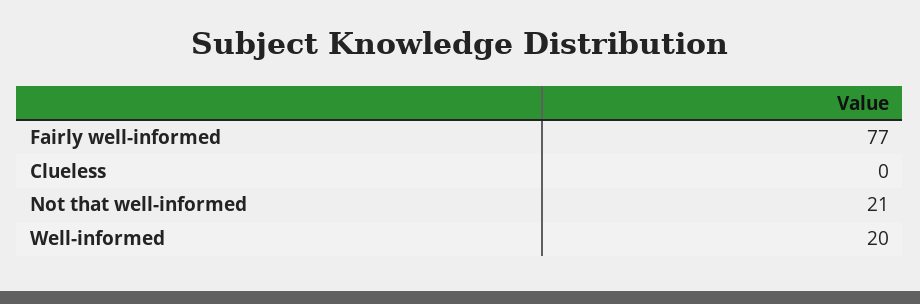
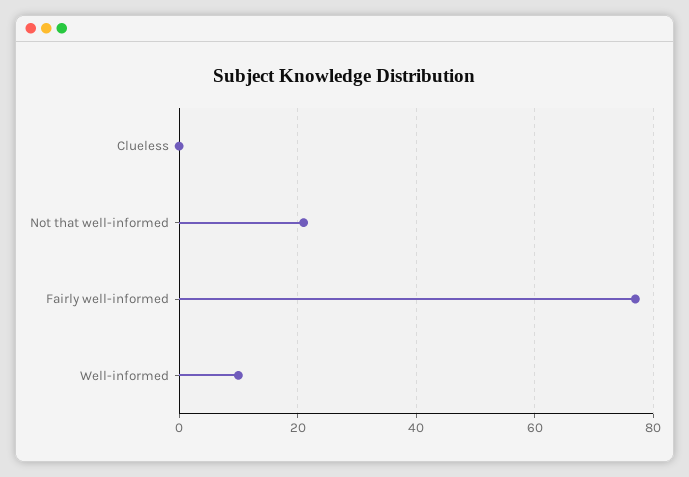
Well-informed: 20 -> 10

